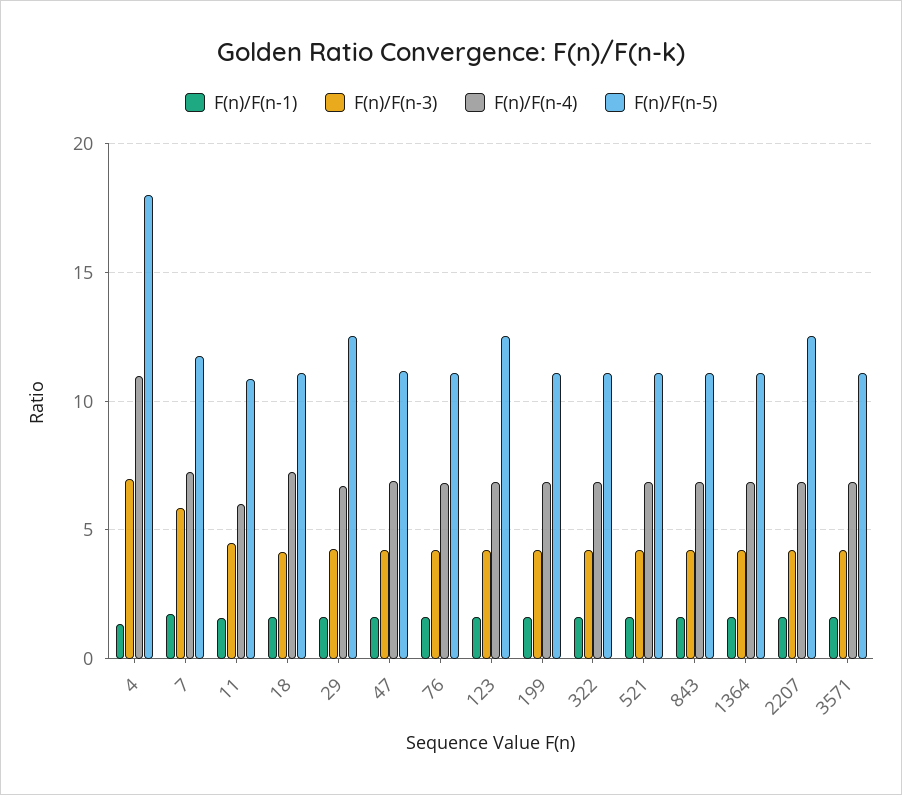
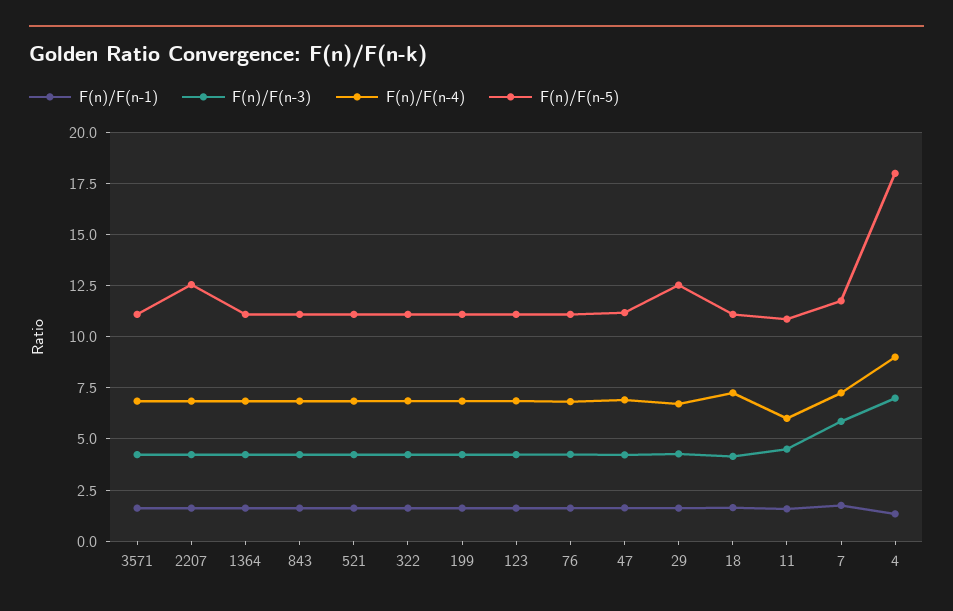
F(n)/F(n-4), 4: 11 -> 9
F(n)/F(n-5), 123: 12.5 -> 11

